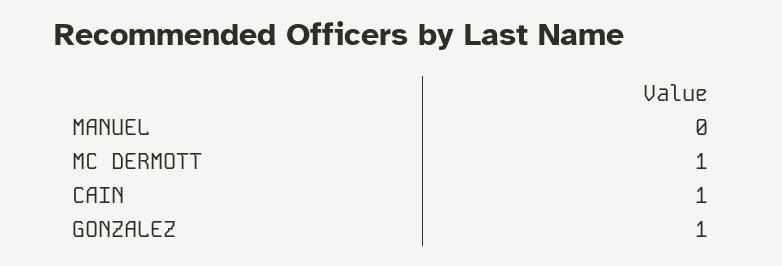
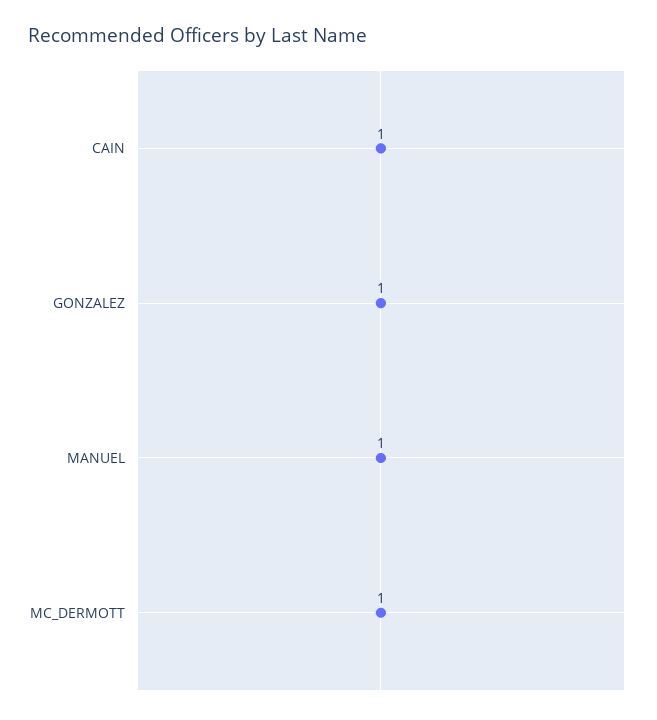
MANUEL: 0 -> 1

